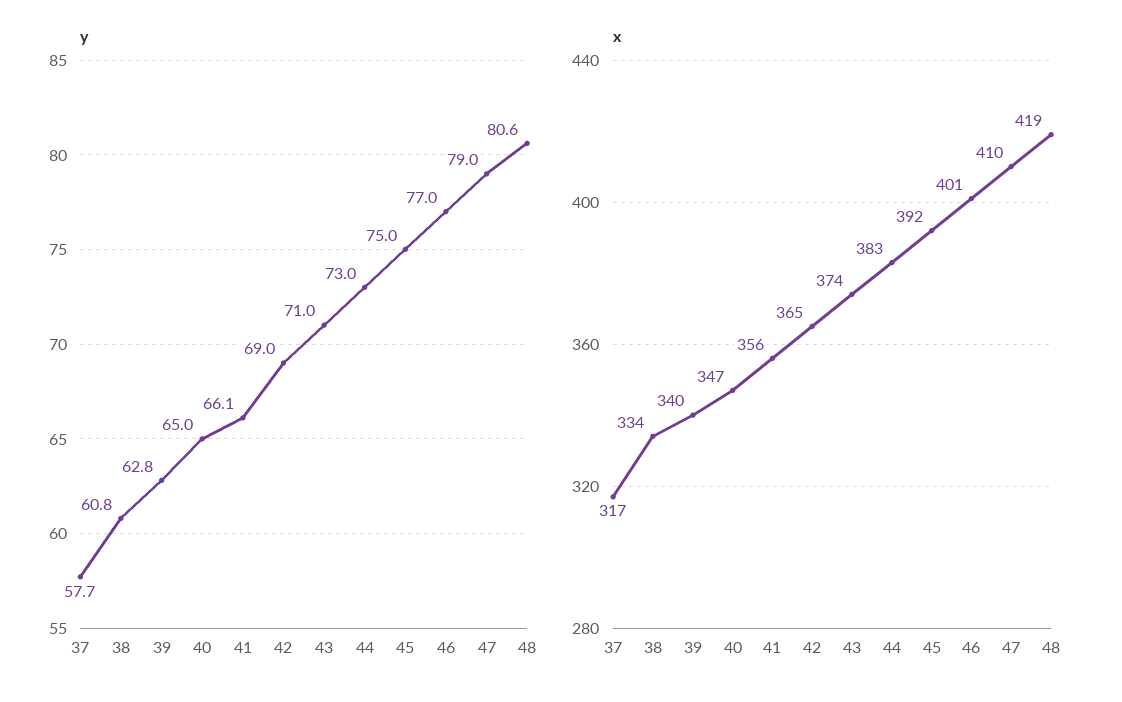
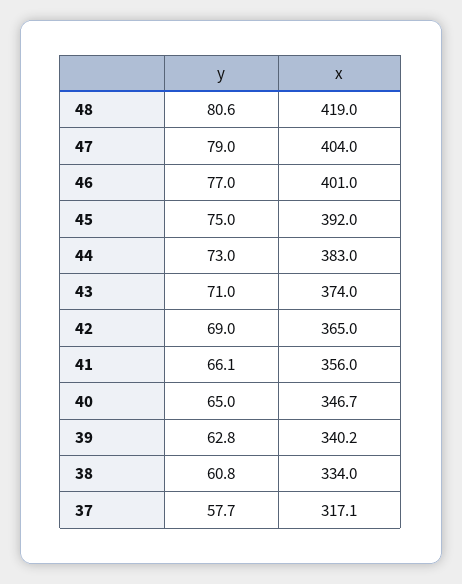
x, 47: 410 -> 404

